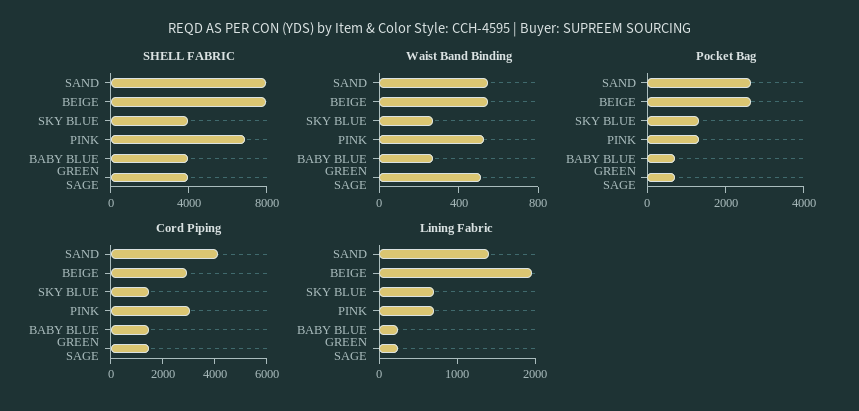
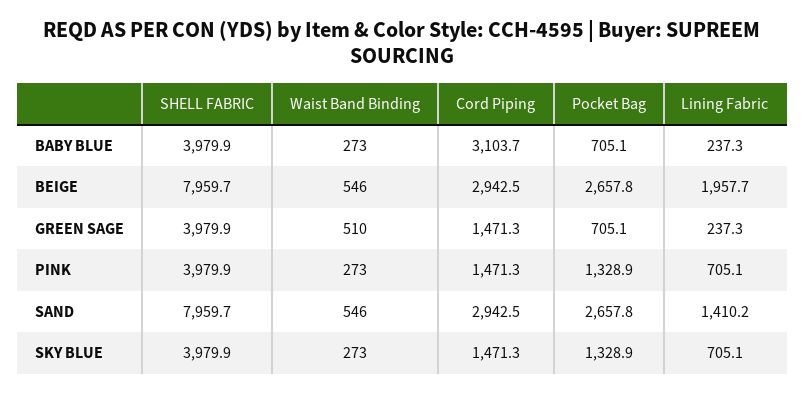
SHELL FABRIC, PINK: 7000 -> 3979.9
Waist Band Binding, PINK: 500 -> 273
Cord Piping, SAND: 4000 -> 2942.5
Cord Piping, PINK: 3000 -> 1471.3
Cord Piping, BABY BLUE: 1500 -> 3103.7

